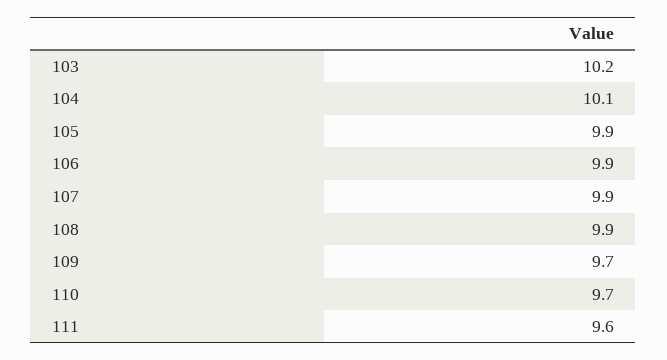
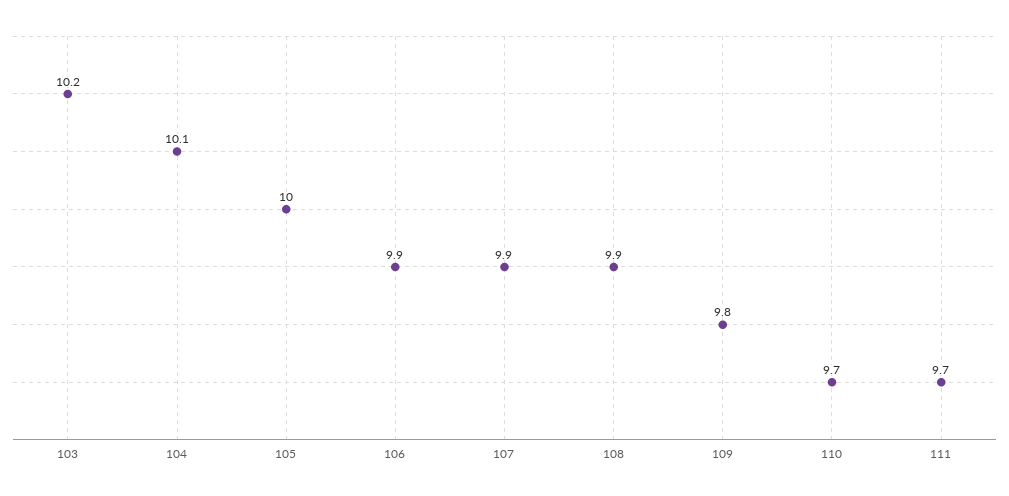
105: 9.9 -> 10
109: 9.7 -> 9.8
111: 9.6 -> 9.7

